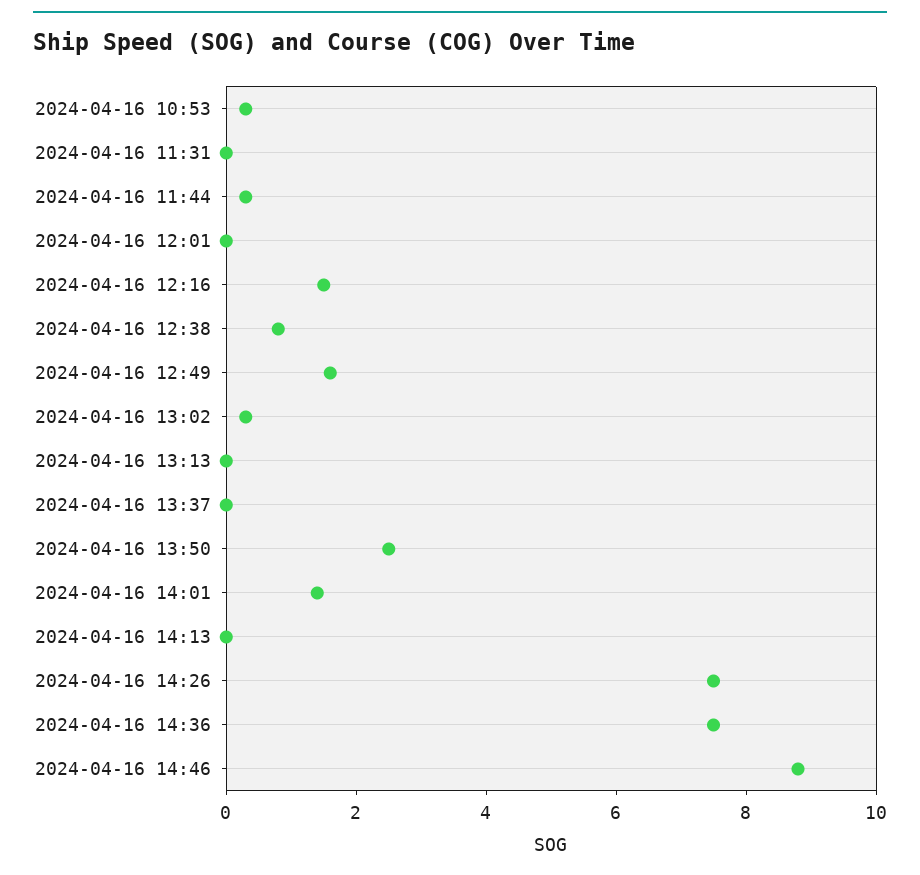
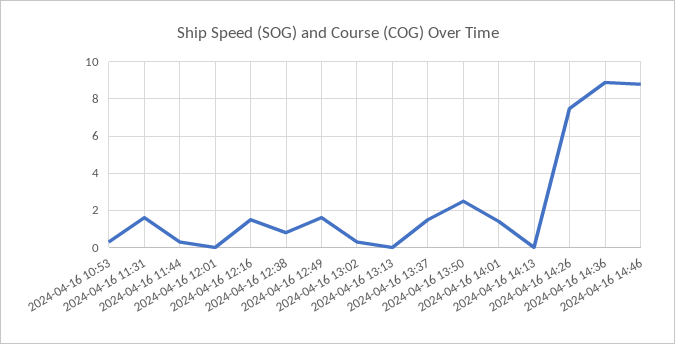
2024-04-16 11:31: 0 -> 1.5
2024-04-16 13:37: 0 -> 1.5
2024-04-16 14:36: 7.5 -> 9

